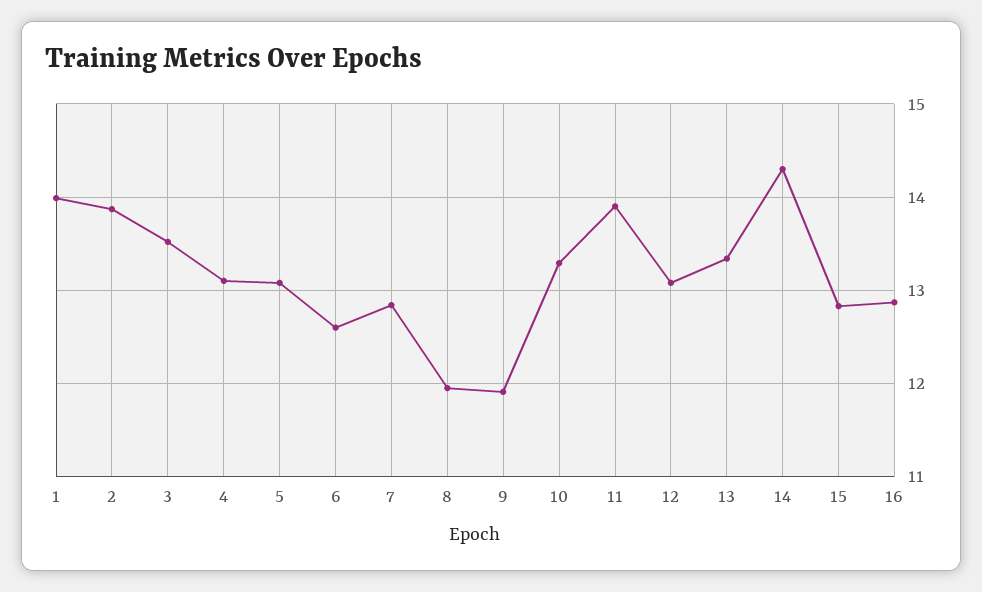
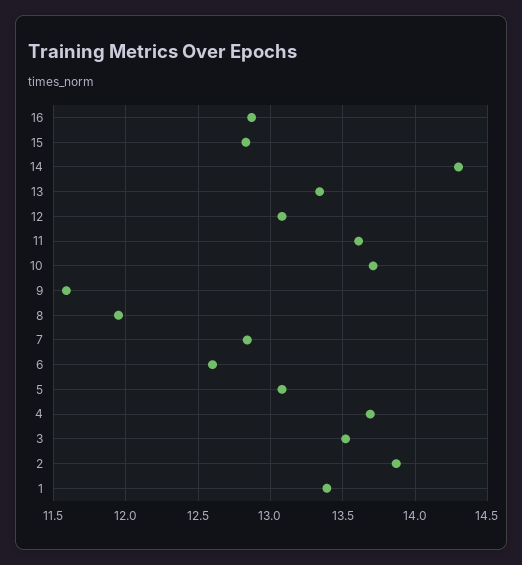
1: 14 -> 13.4
4: 13.1 -> 13.7
9: 11.9 -> 11.6
10: 13.3 -> 13.7
11: 13.9 -> 13.6

